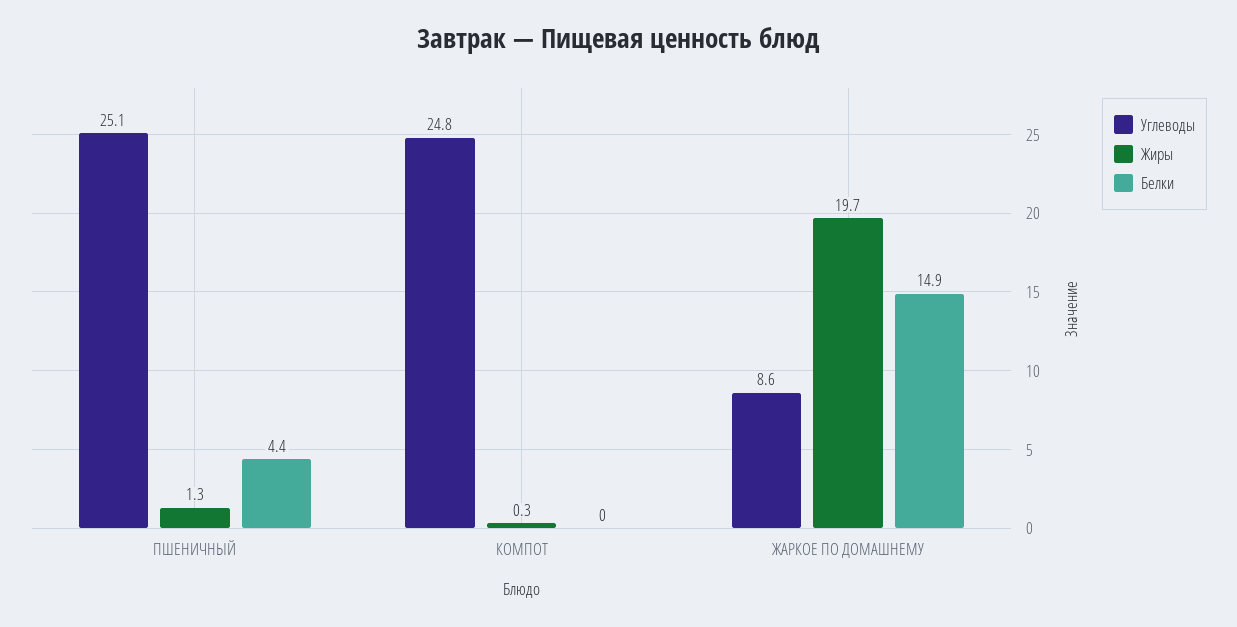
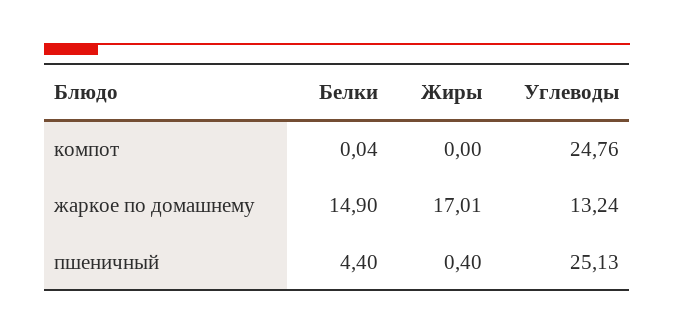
Жиры, ПШЕНИЧНЫЙ: 1.3 -> 0.4
Жиры, КОМПОТ: 0.3 -> 0
Углеводы, ЖАРКОЕ ПО ДОМАШНЕМУ: 8.6 -> 13.24
Жиры, ЖАРКОЕ ПО ДОМАШНЕМУ: 19.7 -> 17.01

